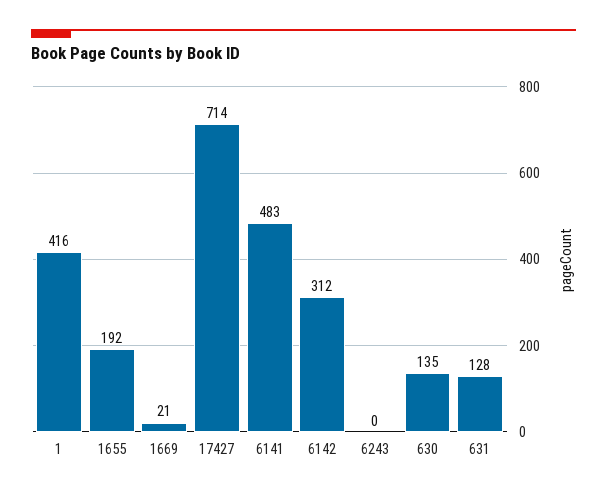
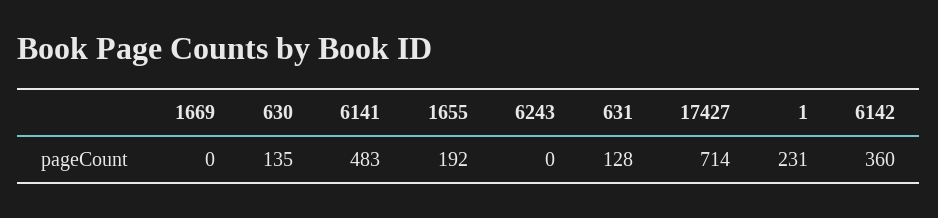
1: 416 -> 231
1669: 21 -> 0
6142: 312 -> 360

